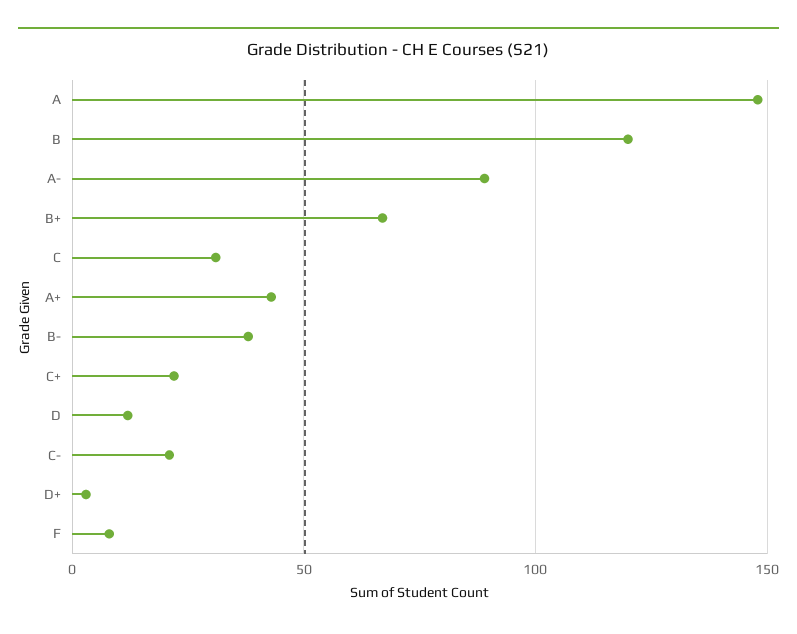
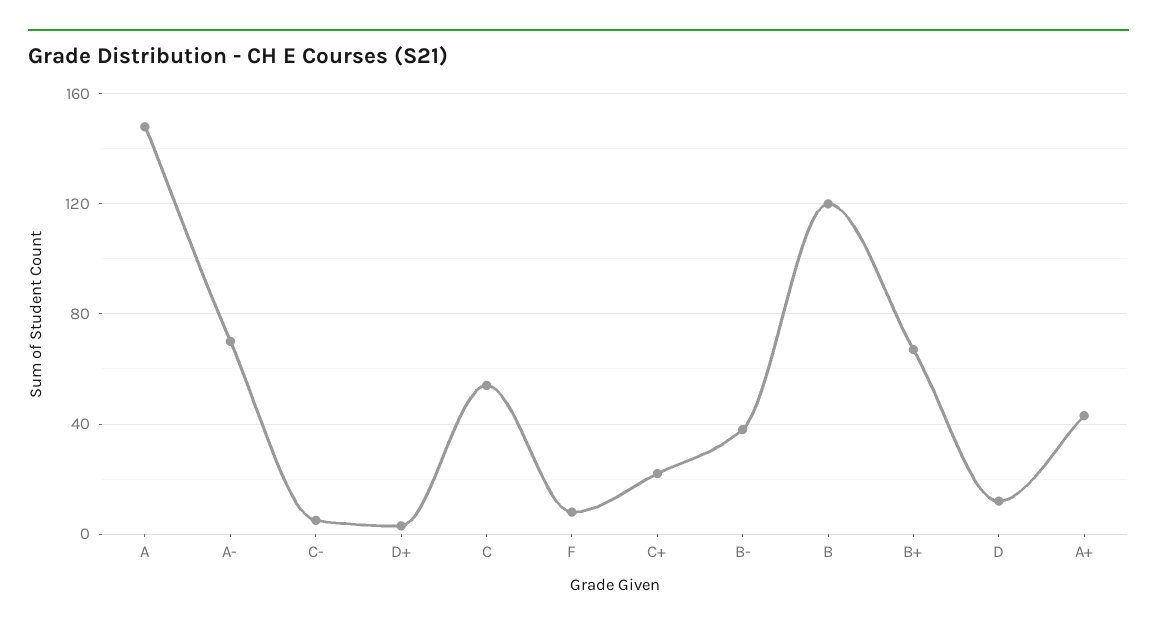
A-: 90 -> 70
C: 30 -> 55
C-: 20 -> 5

